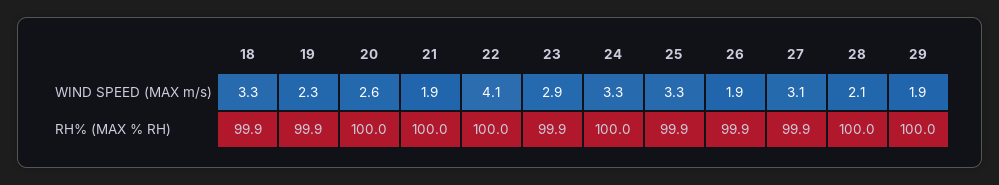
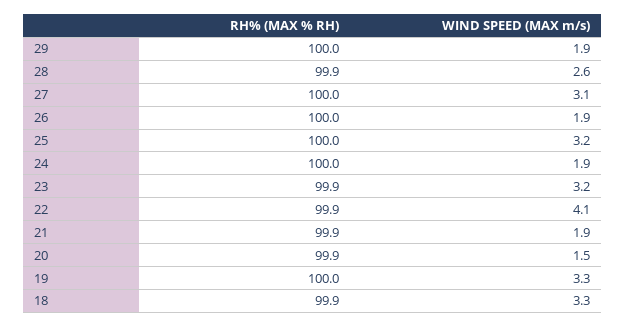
19, WIND SPEED (MAX m/s): 2.3 -> 3.3
20, WIND SPEED (MAX m/s): 2.6 -> 1.5
23, WIND SPEED (MAX m/s): 2.9 -> 3.2
24, WIND SPEED (MAX m/s): 3.3 -> 1.9
25, WIND SPEED (MAX m/s): 3.3 -> 3.2
28, WIND SPEED (MAX m/s): 2.1 -> 2.6
19, RH% (MAX % RH): 99.9 -> 100
20, RH% (MAX % RH): 100 -> 99.9
21, RH% (MAX % RH): 100 -> 99.9
22, RH% (MAX % RH): 100 -> 99.9
25, RH% (MAX % RH): 99.9 -> 100
26, RH% (MAX % RH): 99.9 -> 100
27, RH% (MAX % RH): 99.9 -> 100
28, RH% (MAX % RH): 100 -> 99.9

